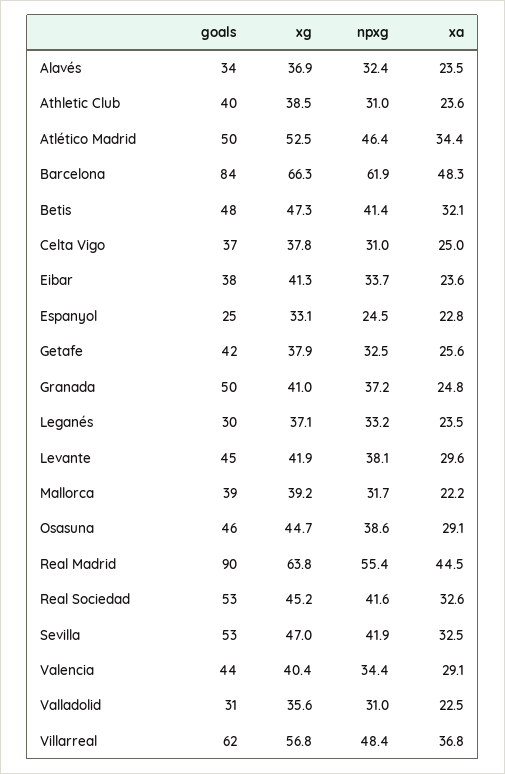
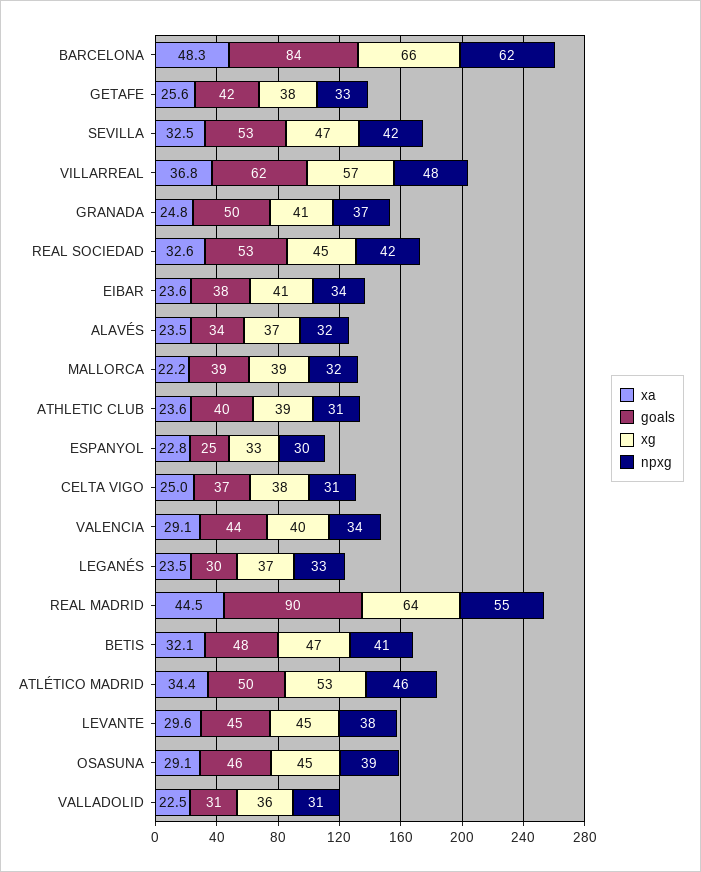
npxg, Espanyol: 24.5 -> 30
xg, Levante: 41.9 -> 45

